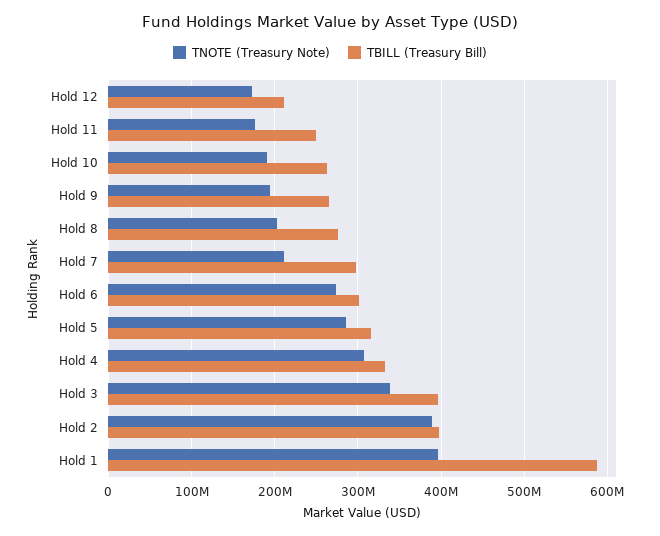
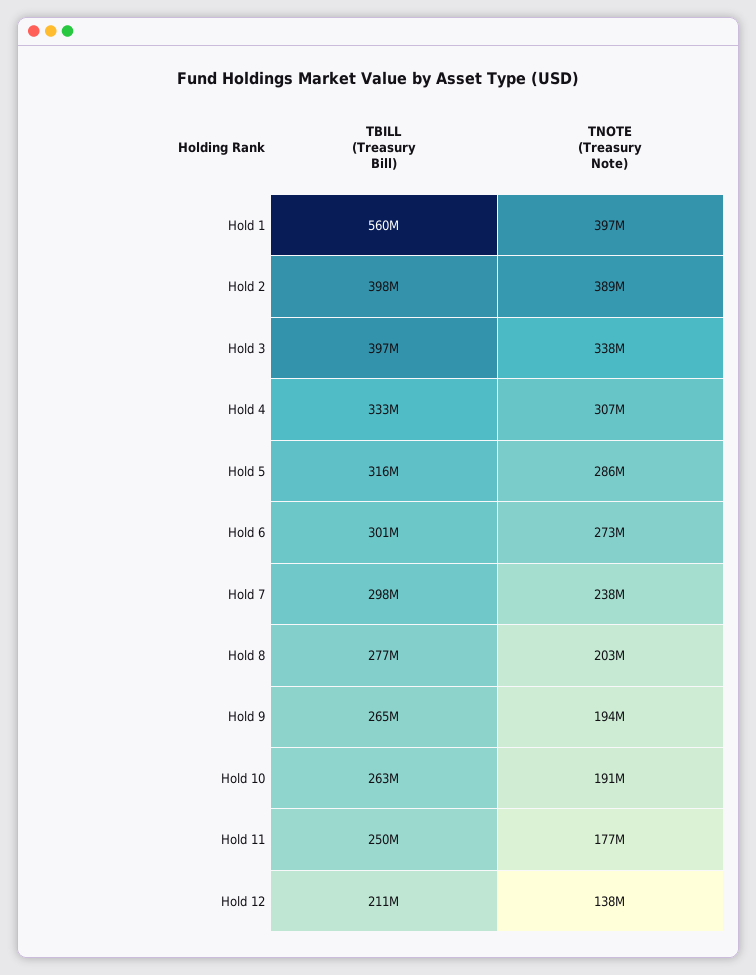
TNOTE (Treasury Note), Hold 12: 170000000 -> 138000000
TNOTE (Treasury Note), Hold 7: 210000000 -> 238000000
TBILL (Treasury Bill), Hold 1: 590000000 -> 560000000

